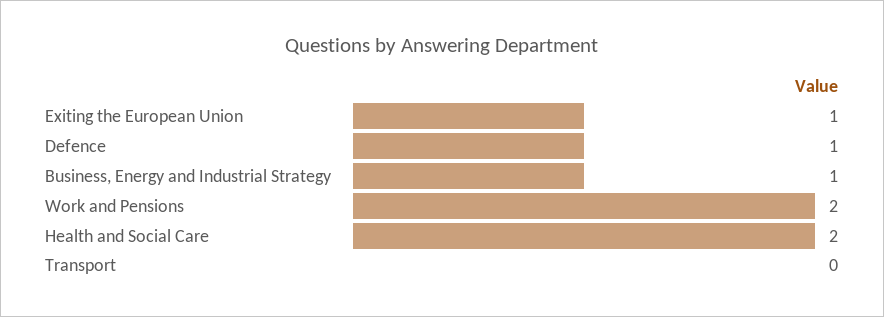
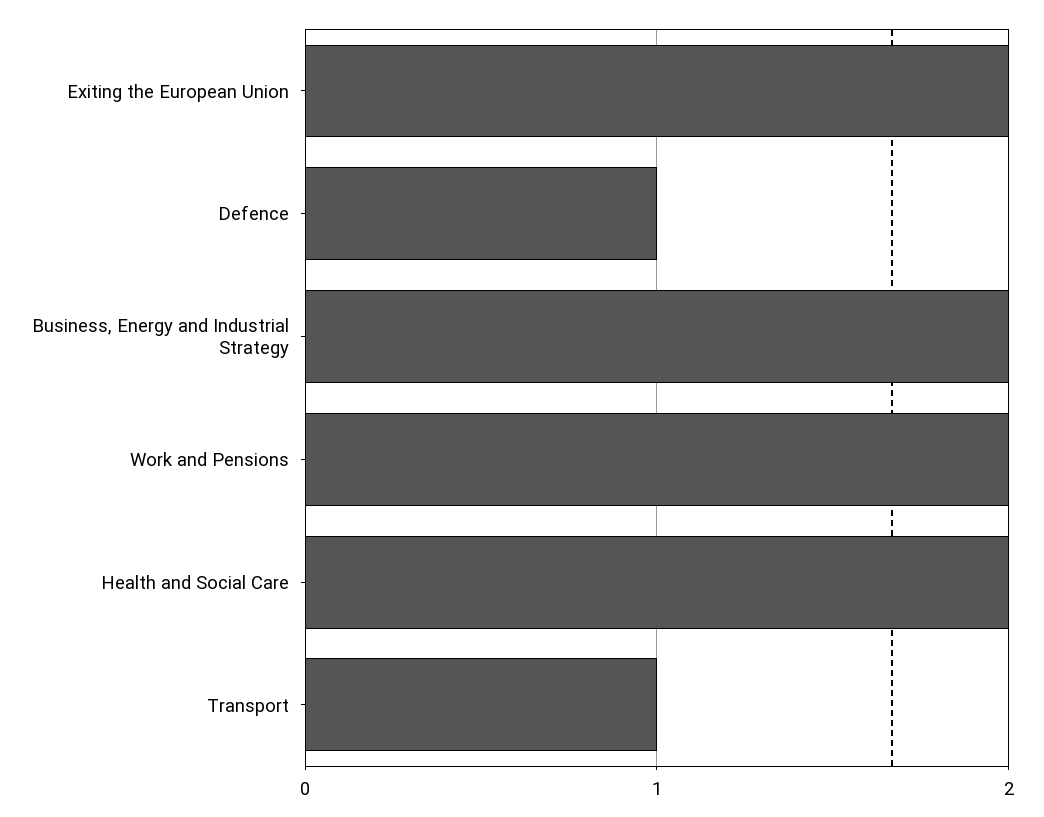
Exiting the European Union: 1 -> 2
Business, Energy and Industrial Strategy: 1 -> 2
Transport: 0 -> 1

